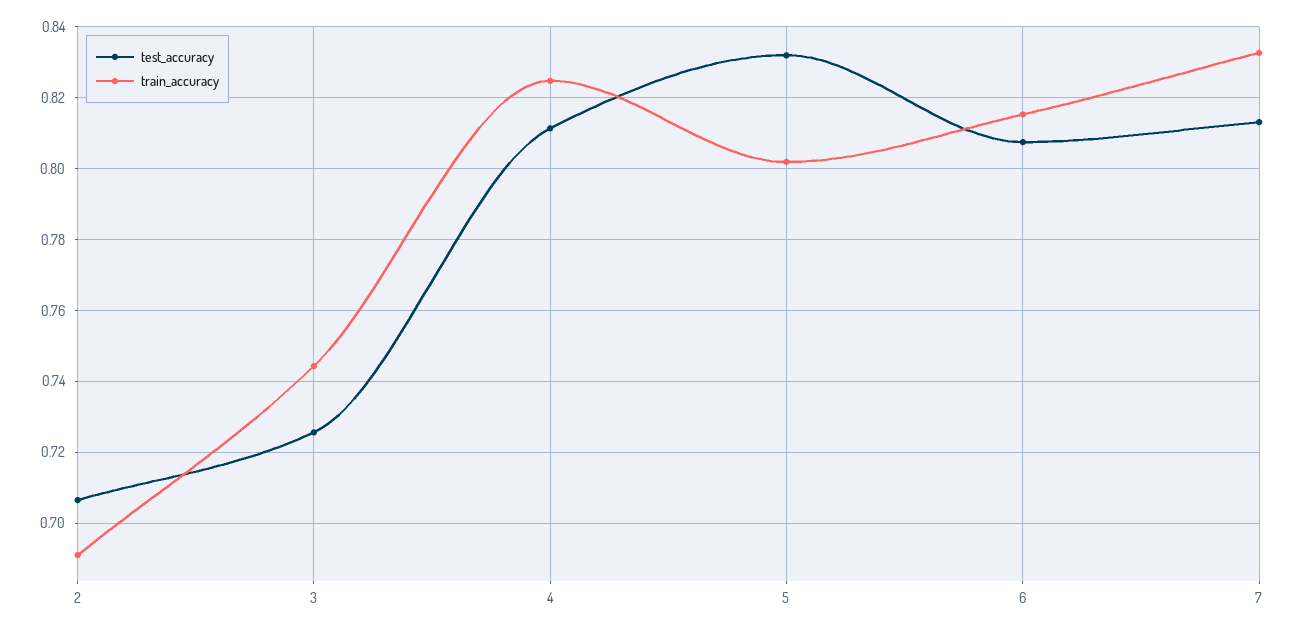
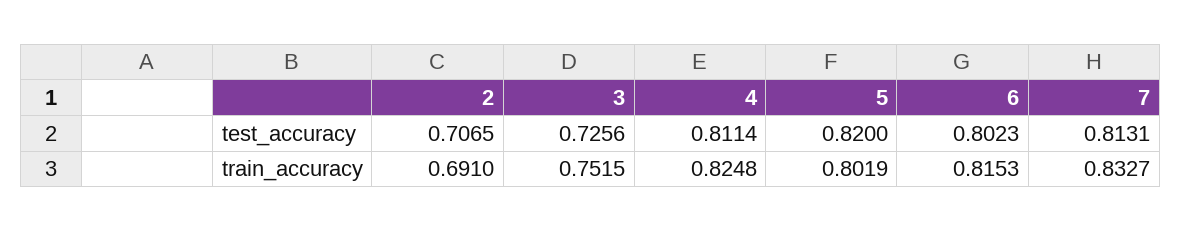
train_accuracy, 3: 0.744 -> 0.7515
test_accuracy, 5: 0.832 -> 0.82
test_accuracy, 6: 0.808 -> 0.8023

